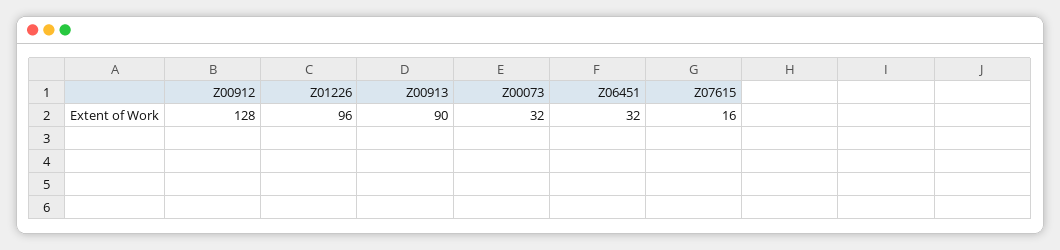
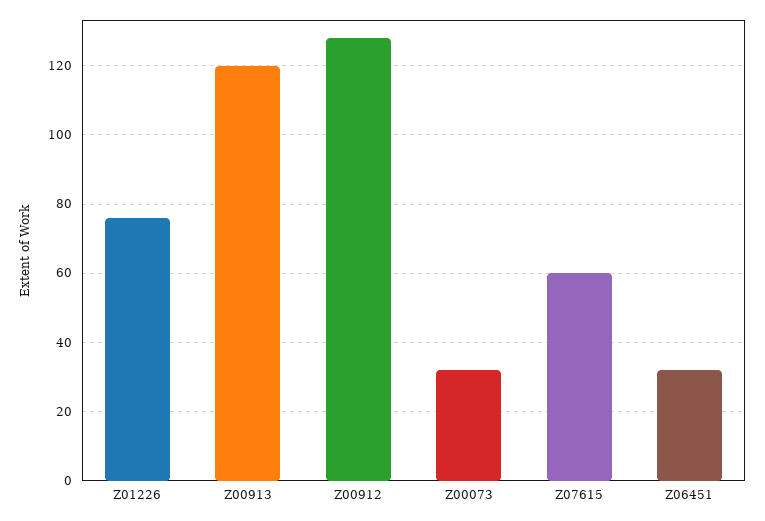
Z01226: 96 -> 75
Z00913: 90 -> 120
Z07615: 16 -> 60

